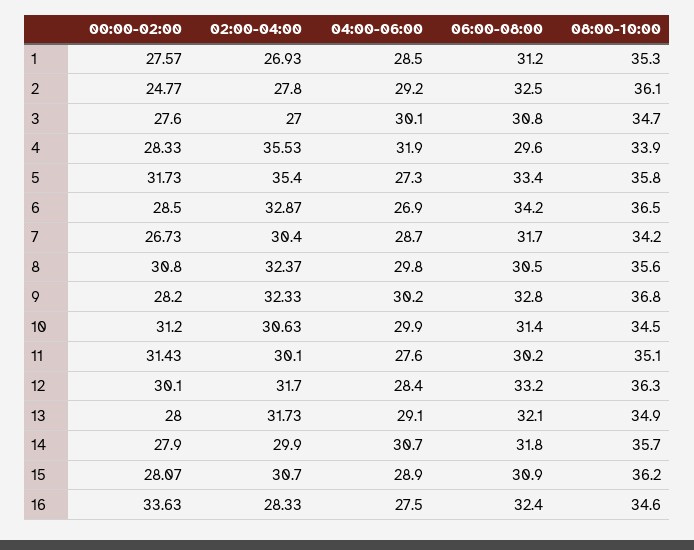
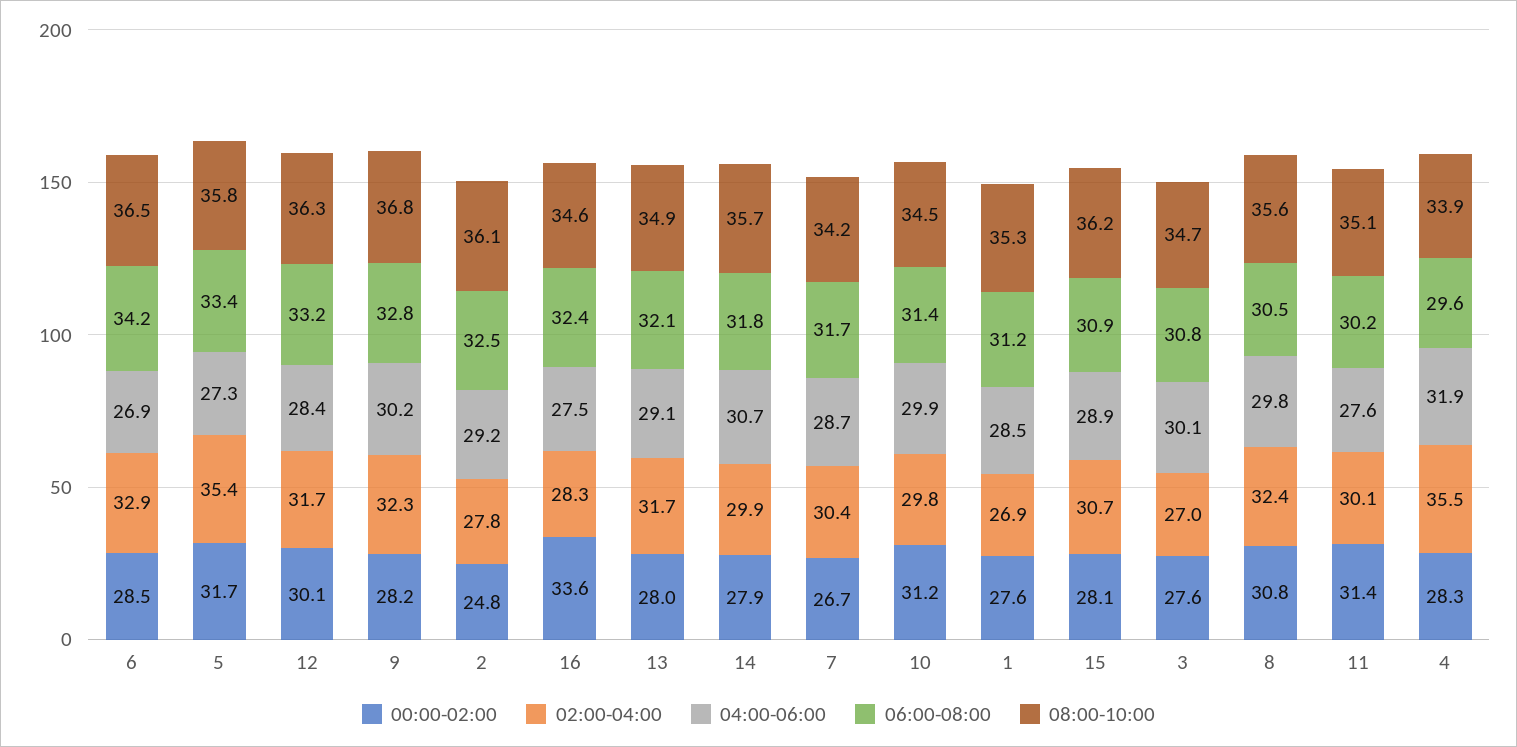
02:00-04:00, 10: 30.63 -> 29.8

